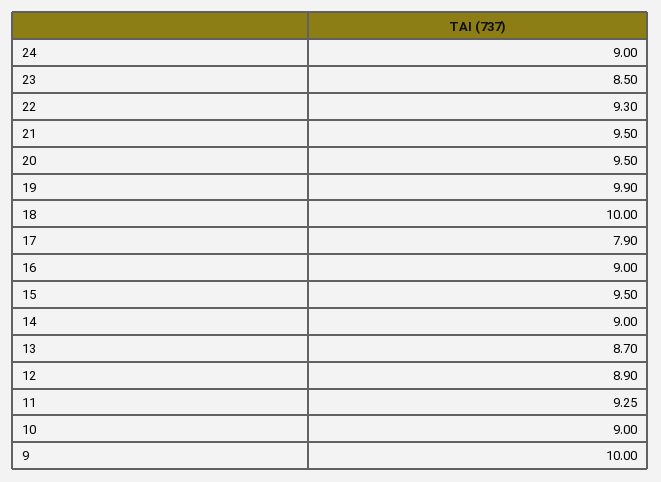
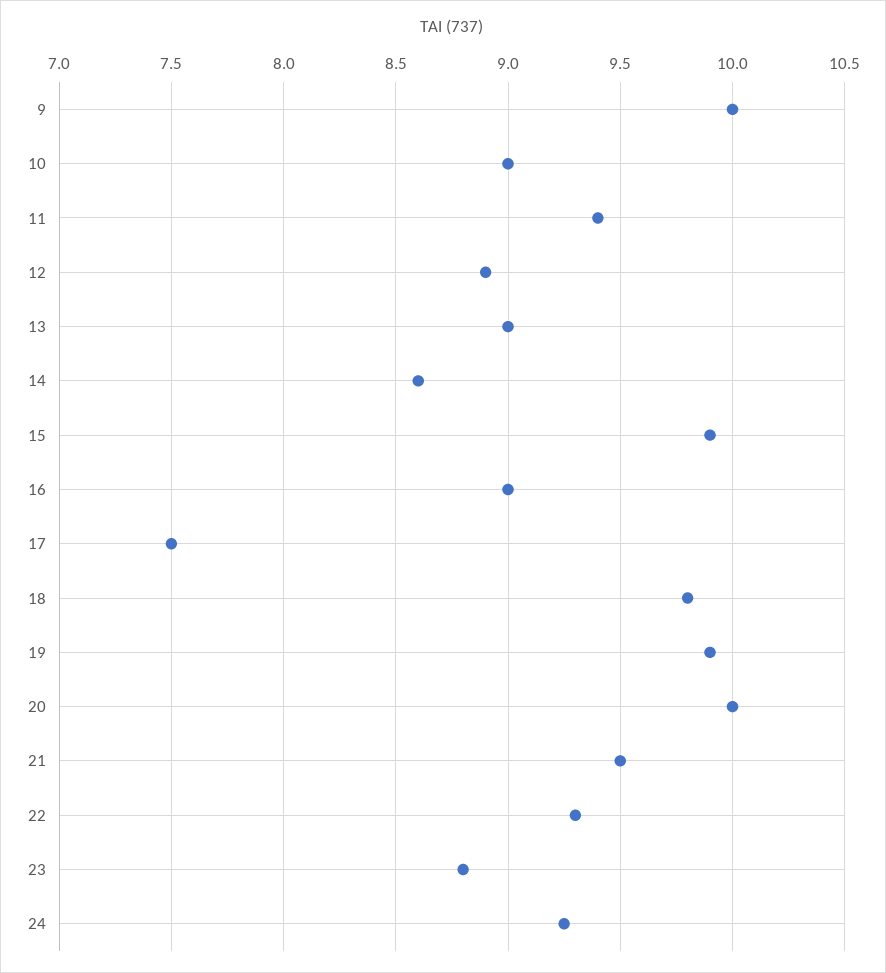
24: 9 -> 9.25
23: 8.5 -> 8.8
20: 9.5 -> 10
18: 10 -> 9.8
17: 7.9 -> 7.5
15: 9.5 -> 9.9
14: 9 -> 8.6
13: 8.7 -> 9
11: 9.25 -> 9.4

